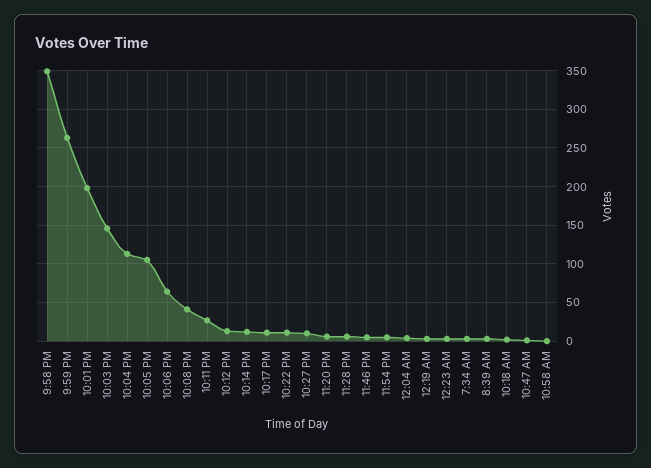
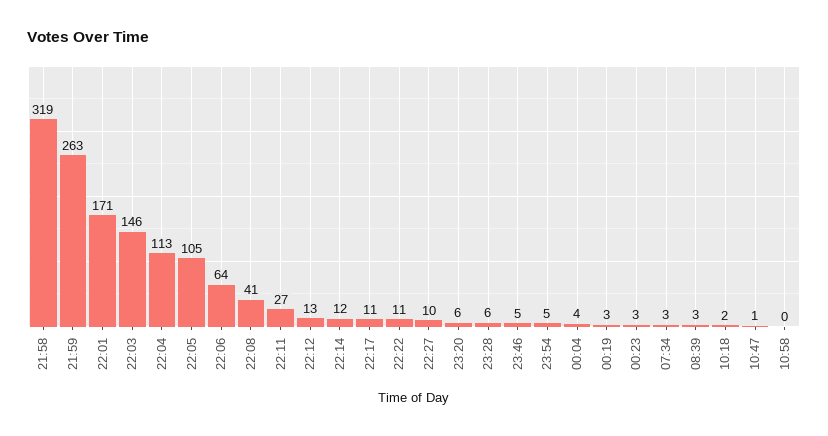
9:58 PM: 350 -> 319
10:01 PM: 200 -> 171

